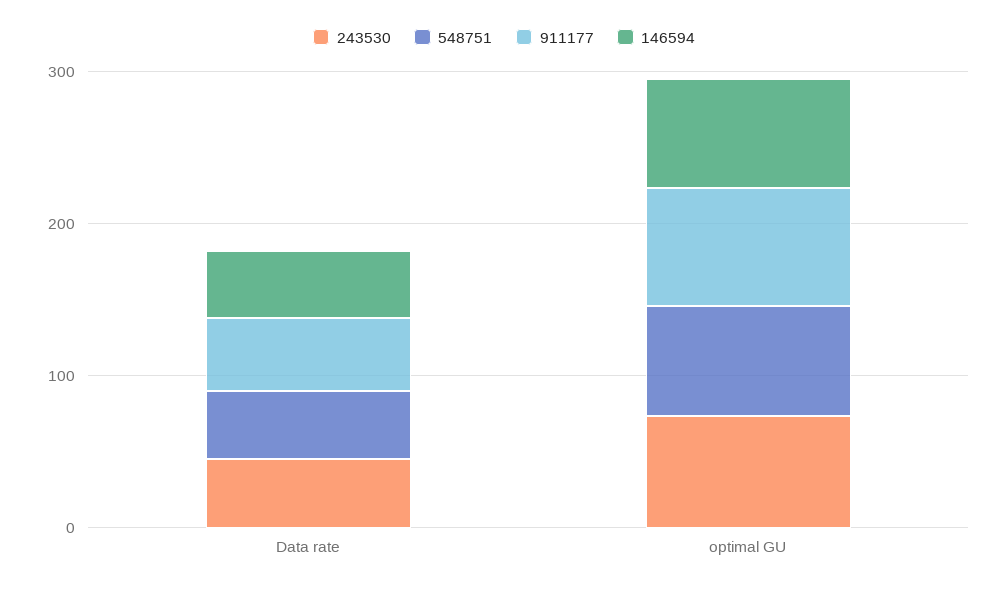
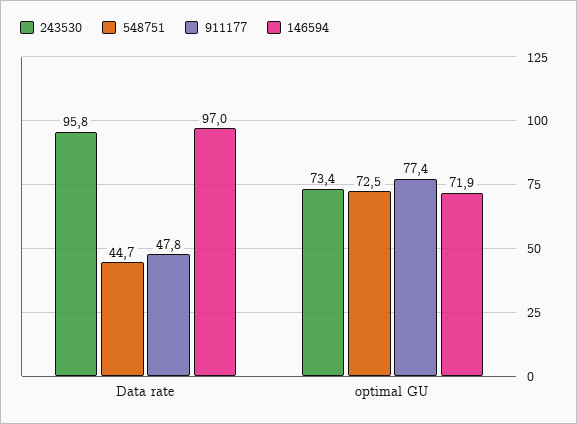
243530, Data rate: 40 -> 95.8
146594, Data rate: 40 -> 97

